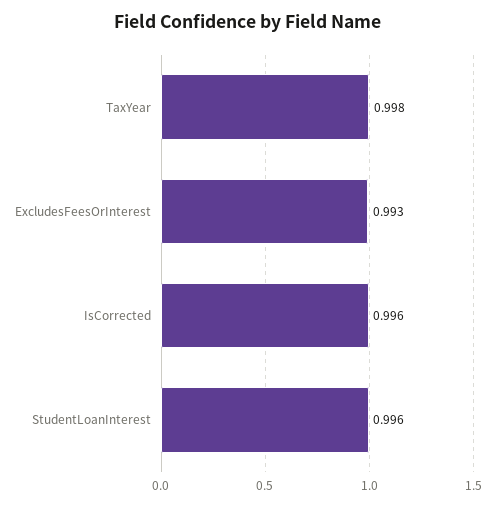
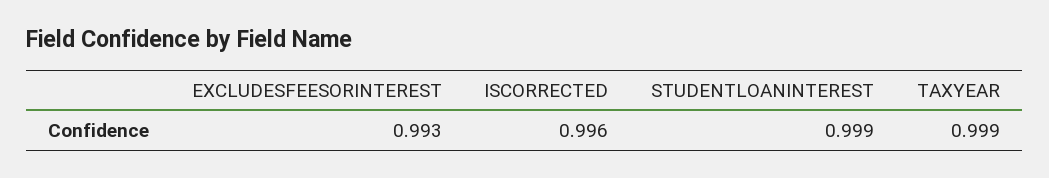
TaxYear: 0.998 -> 0.999
StudentLoanInterest: 0.996 -> 0.999

